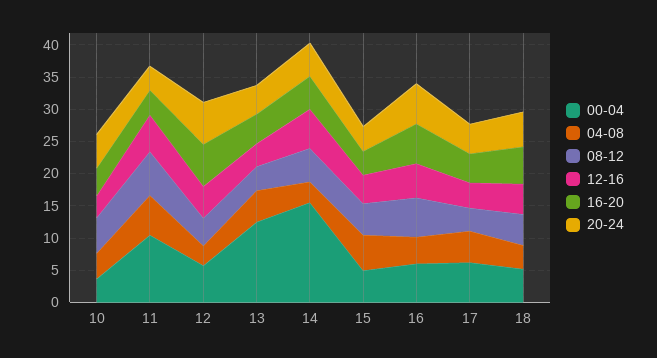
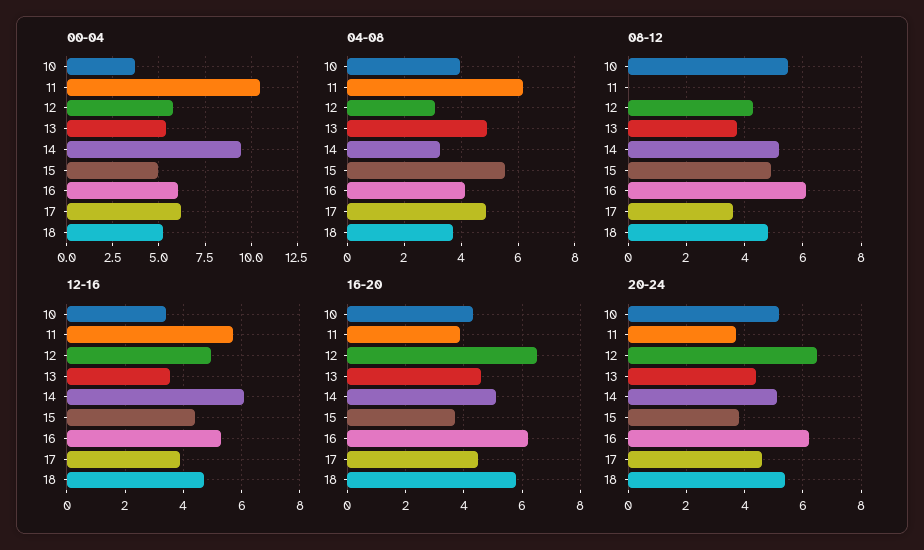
08-12, 11: 7.5 -> 0
00-04, 13: 12.5 -> 5.5
00-04, 14: 15 -> 9.5

